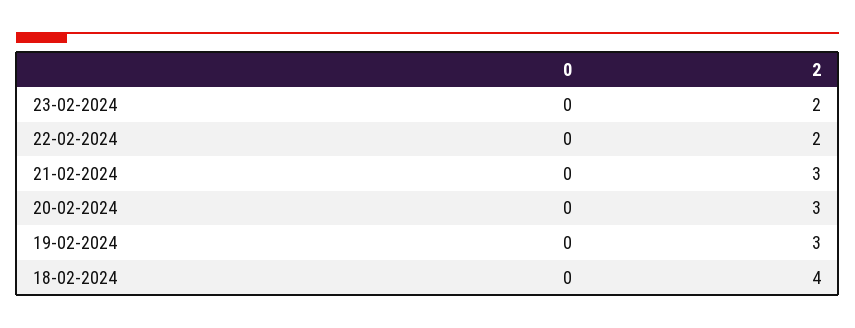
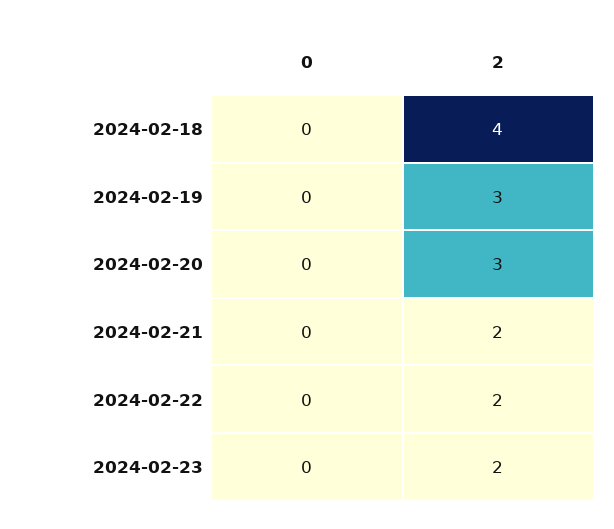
2, 21-02-2024: 3 -> 2

